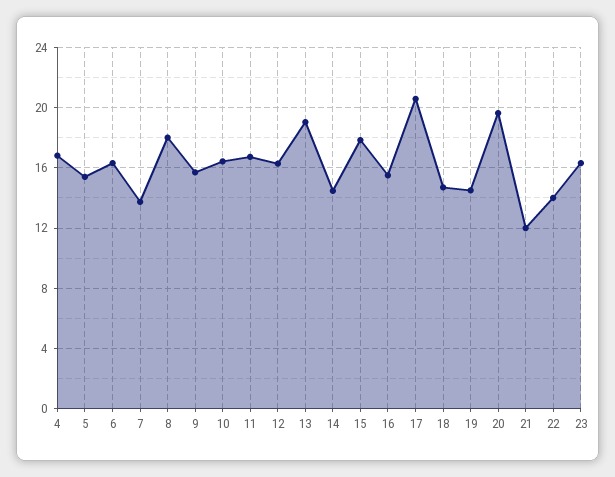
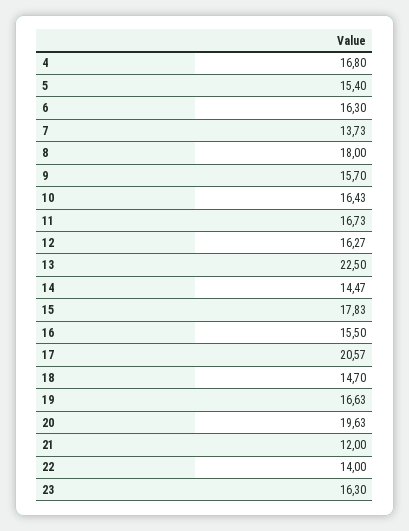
13: 19 -> 22.5
19: 14.5 -> 16.63

